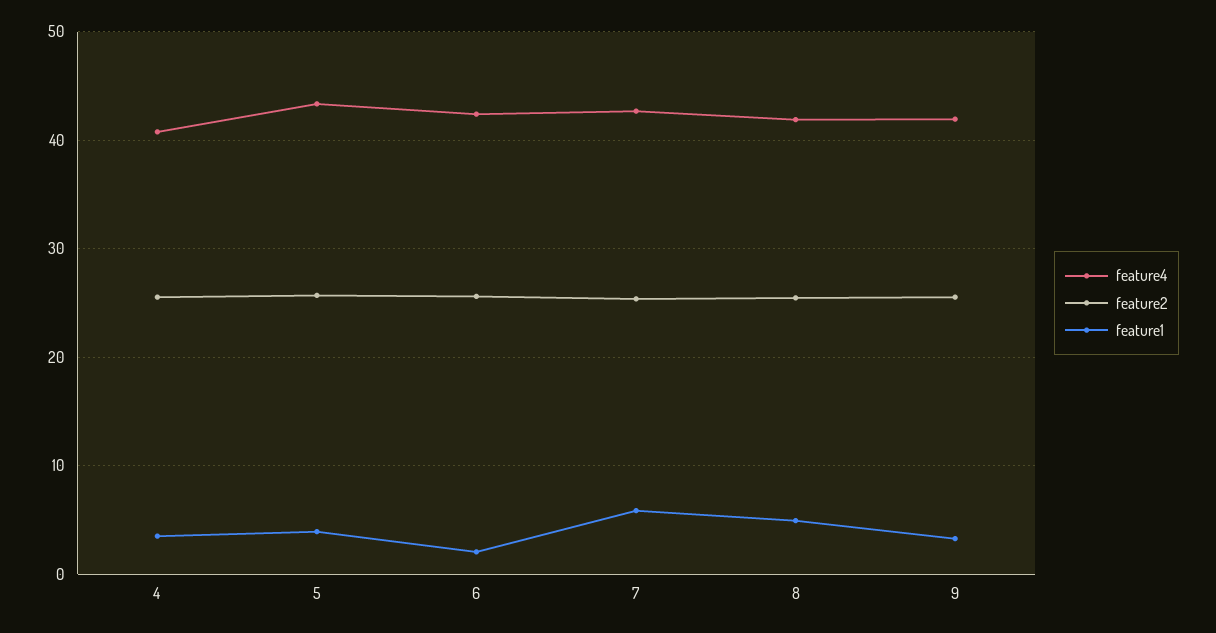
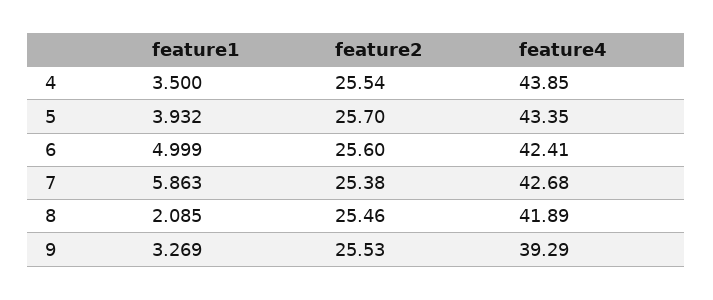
feature4, 4: 41 -> 43.85
feature1, 6: 2 -> 4.999
feature1, 8: 5 -> 2.085
feature4, 9: 42 -> 39.29

